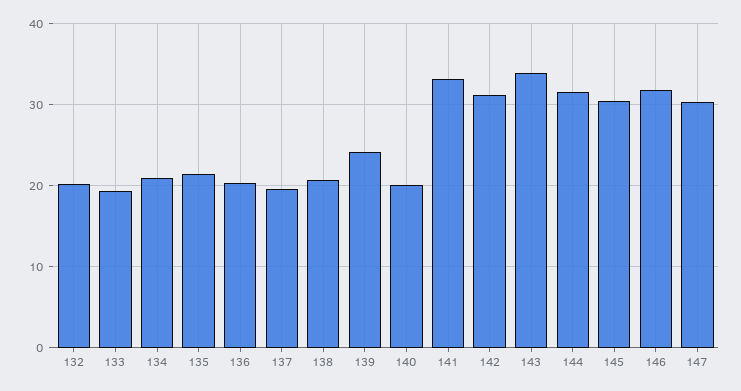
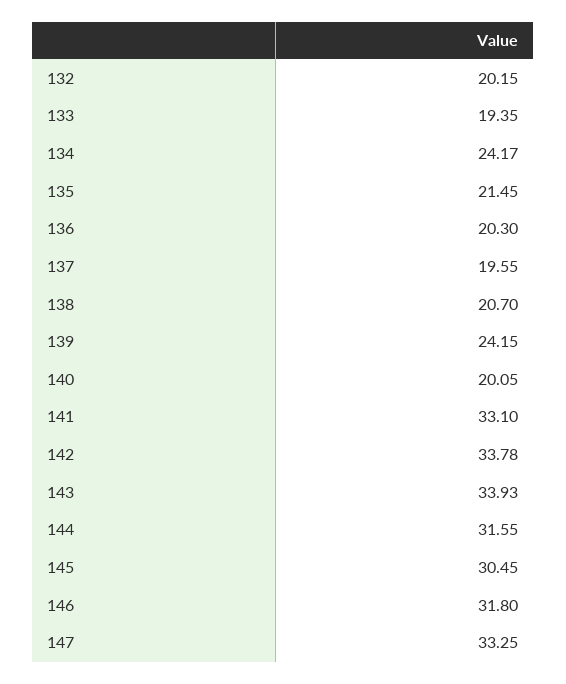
134: 21 -> 24.17
142: 31 -> 33.78
147: 30 -> 33.25

